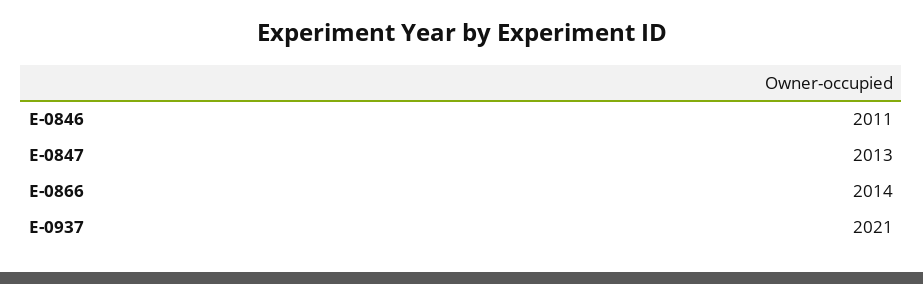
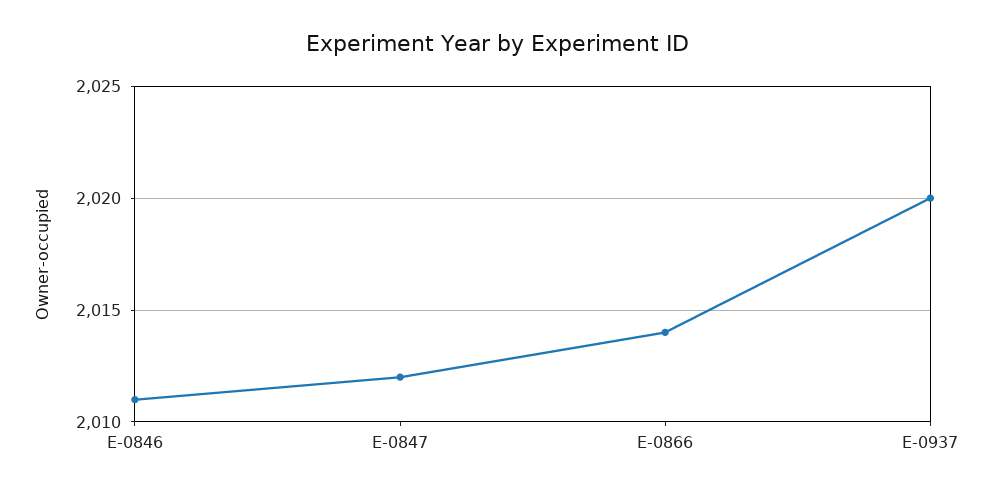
E-0847: 2013 -> 2012
E-0937: 2021 -> 2020

